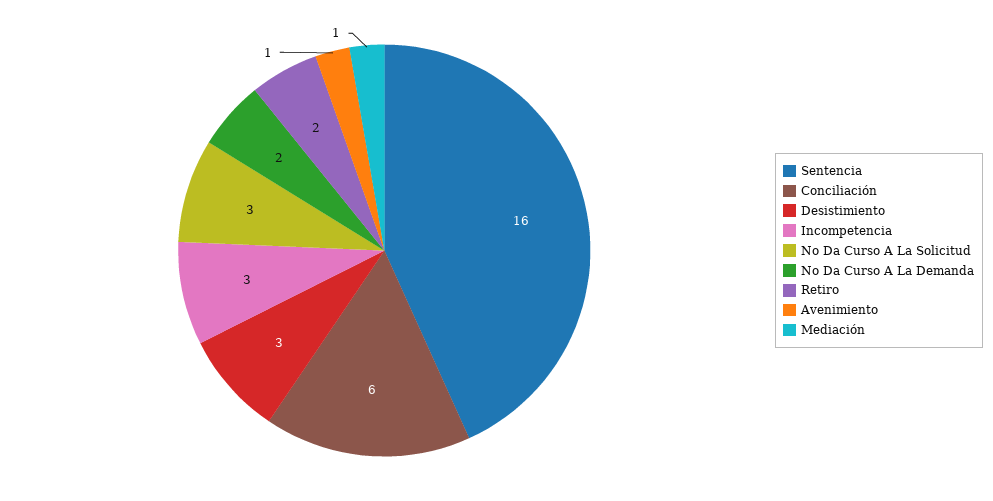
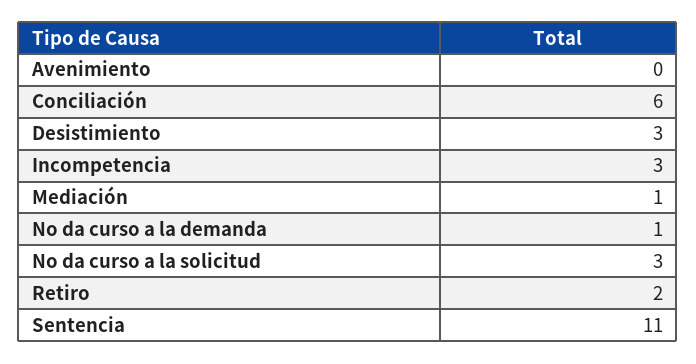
Sentencia: 16 -> 11
No Da Curso A La Demanda: 2 -> 1
Avenimiento: 1 -> 0

